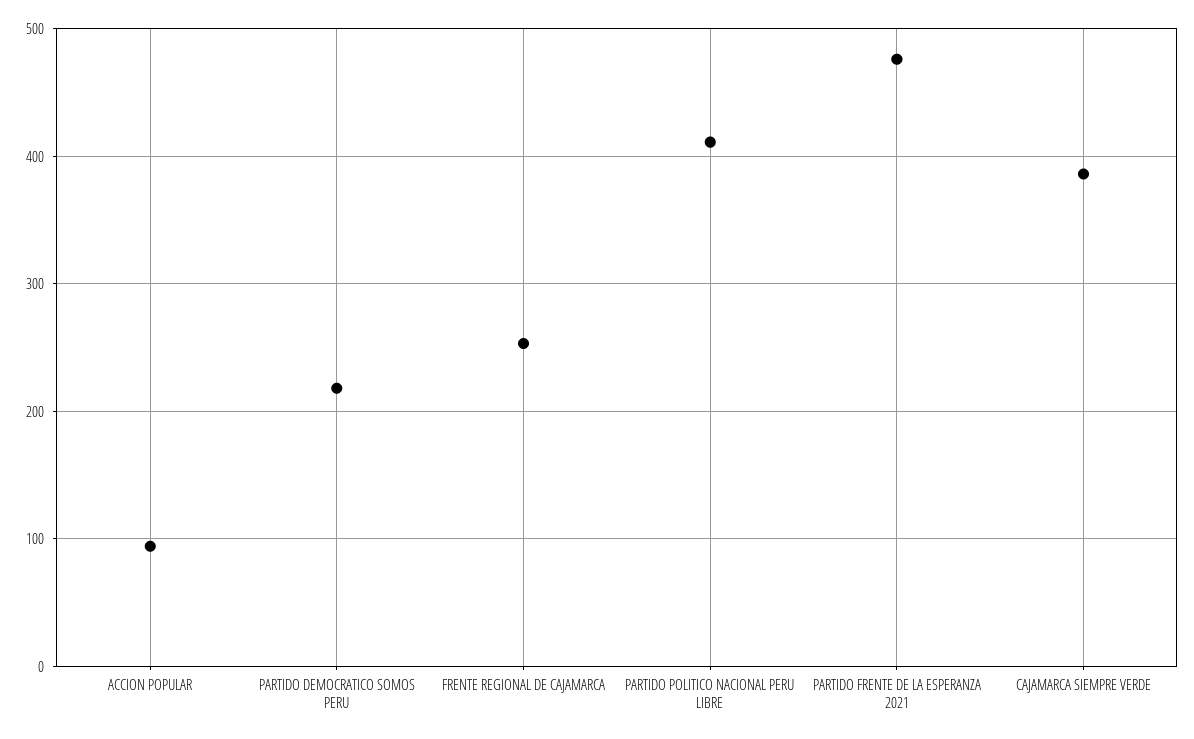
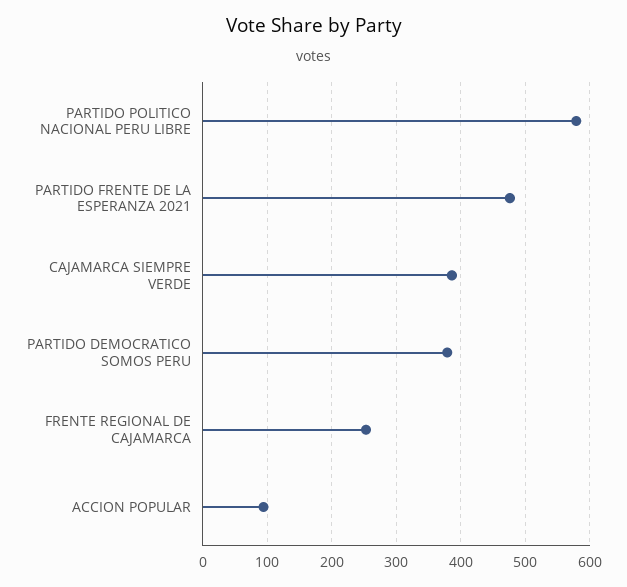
PARTIDO DEMOCRATICO SOMOS PERU: 220 -> 380
PARTIDO POLITICO NACIONAL PERU LIBRE: 410 -> 580

